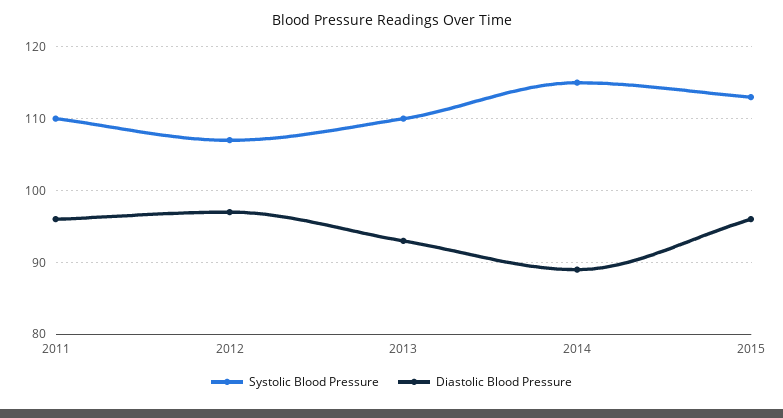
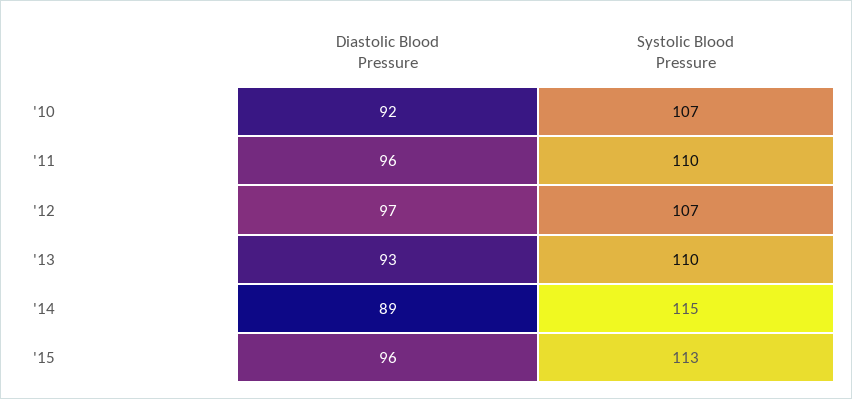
Diastolic Blood Pressure, '10: none -> 92
Systolic Blood Pressure, '10: none -> 107

